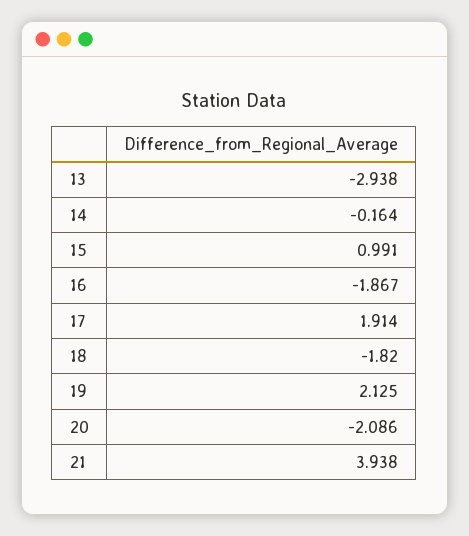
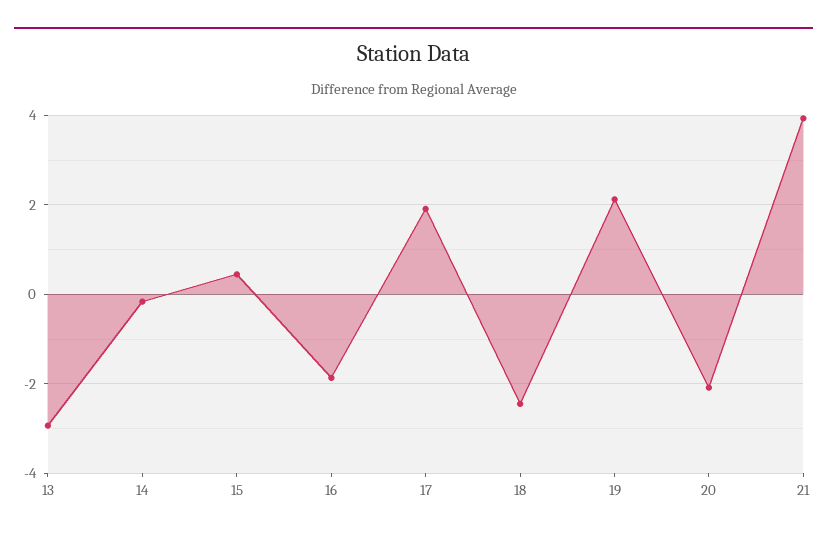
15: 0.991 -> 0.4
18: -1.82 -> -2.4

